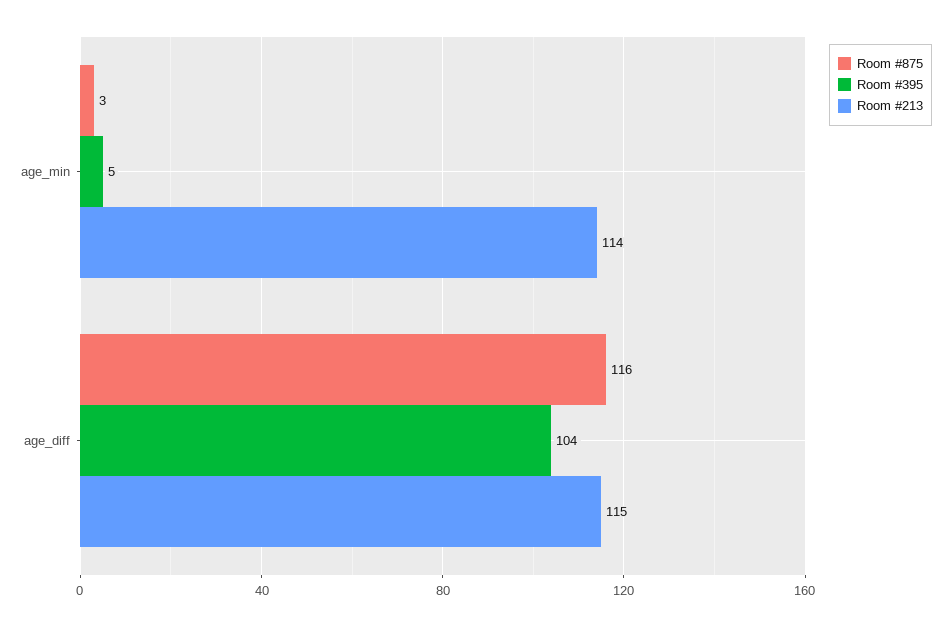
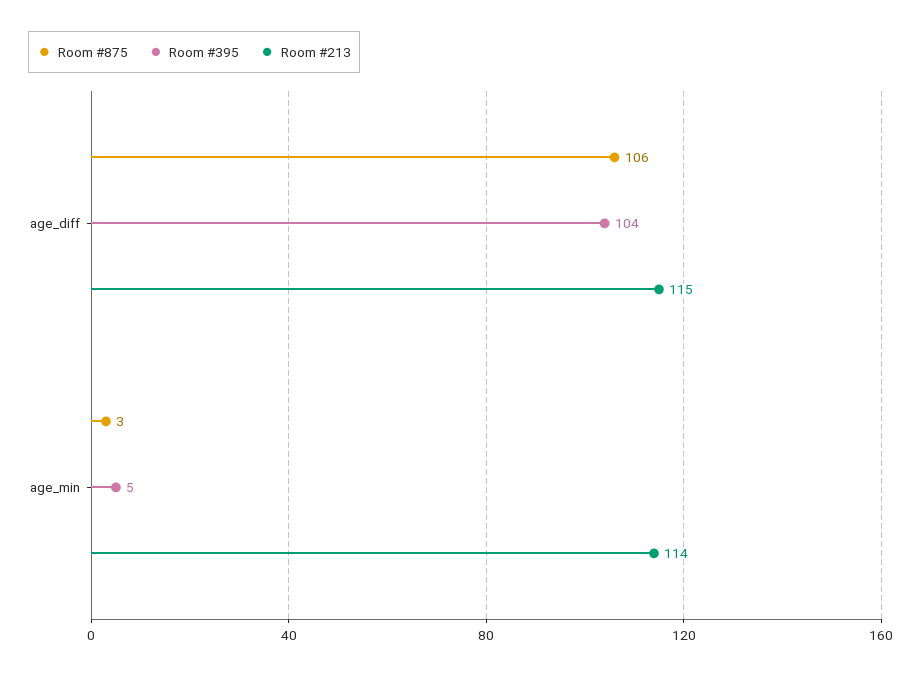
Room #875, age_diff: 116 -> 106

